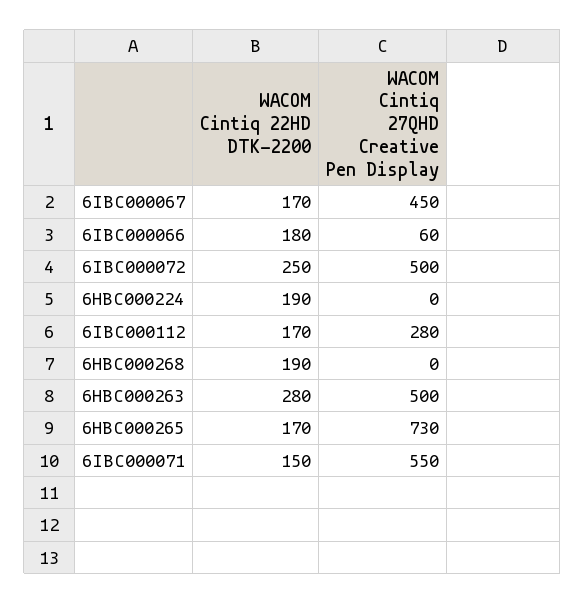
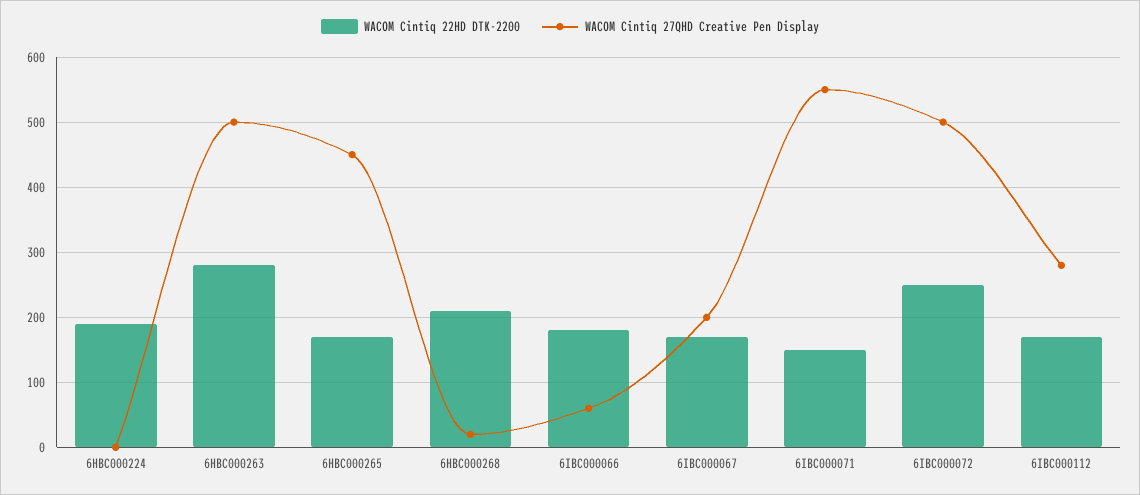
WACOM Cintiq 27QHD Creative Pen Display, 6IBC000067: 450 -> 200
WACOM Cintiq 22HD DTK-2200, 6HBC000268: 190 -> 210
WACOM Cintiq 27QHD Creative Pen Display, 6HBC000268: 0 -> 20
WACOM Cintiq 27QHD Creative Pen Display, 6HBC000265: 730 -> 450

